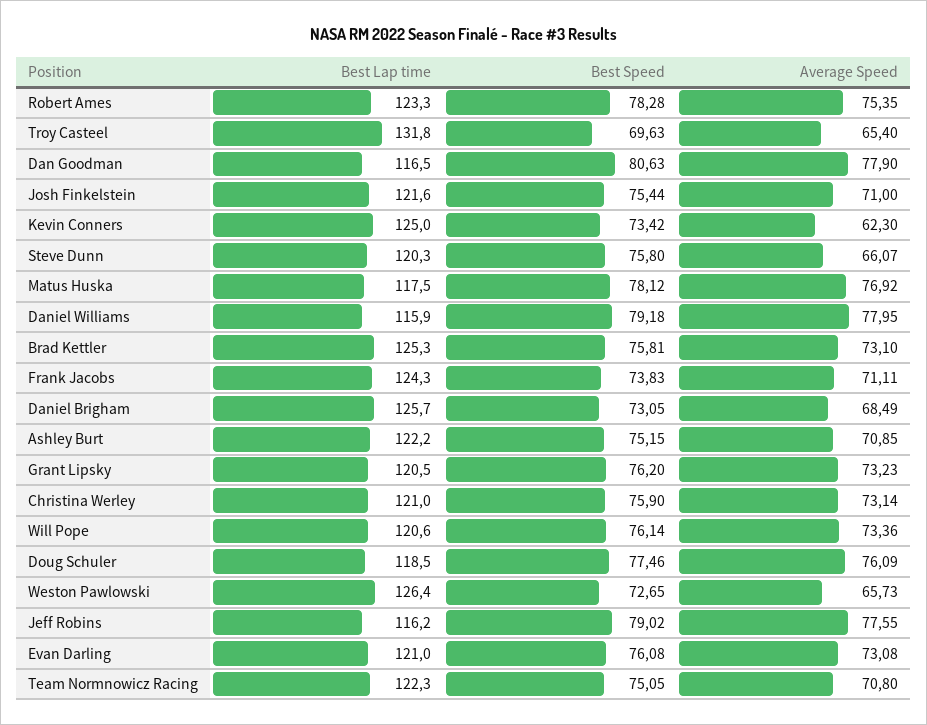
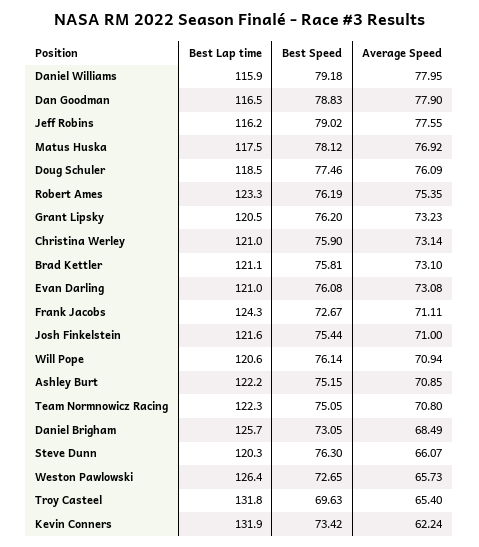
Best Speed, Robert Ames: 78.28 -> 76.19
Best Speed, Dan Goodman: 80.63 -> 78.83
Best Lap time, Kevin Conners: 125 -> 131.9
Average Speed, Kevin Conners: 62.3 -> 62.24
Best Speed, Steve Dunn: 75.8 -> 76.3
Best Lap time, Brad Kettler: 125.3 -> 121.1
Best Speed, Frank Jacobs: 73.83 -> 72.67
Average Speed, Will Pope: 73.36 -> 70.94

